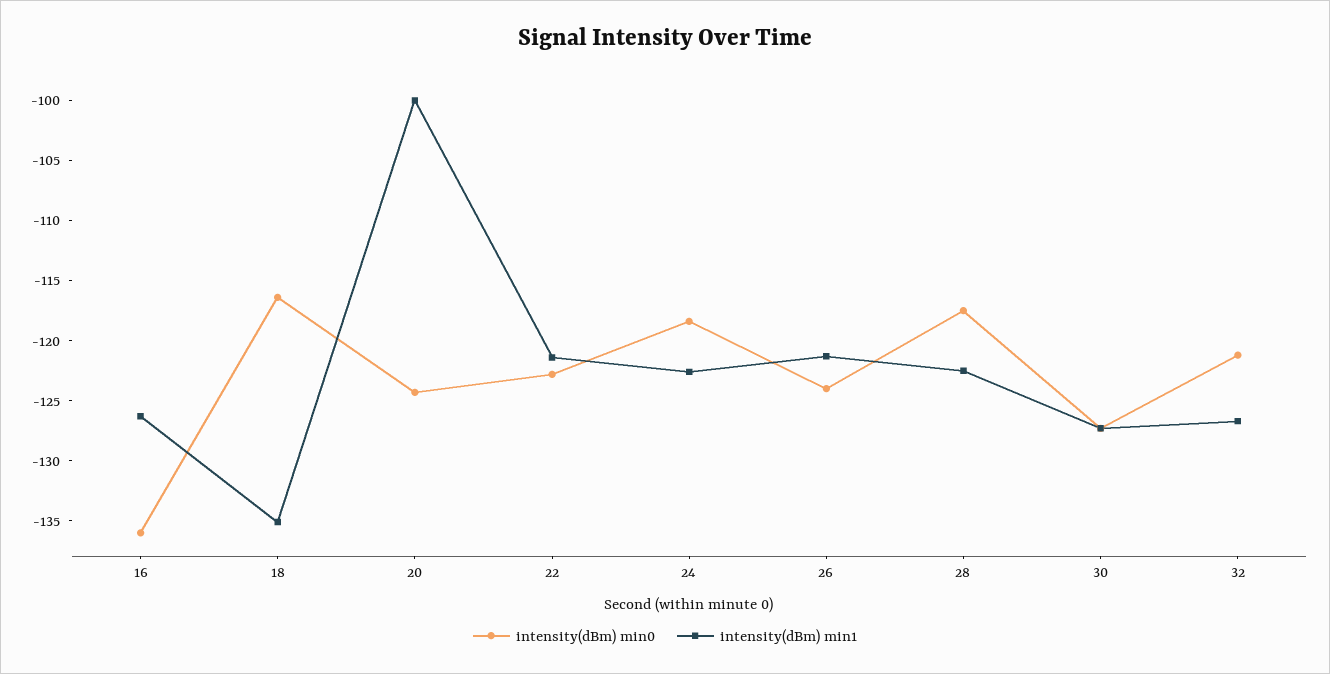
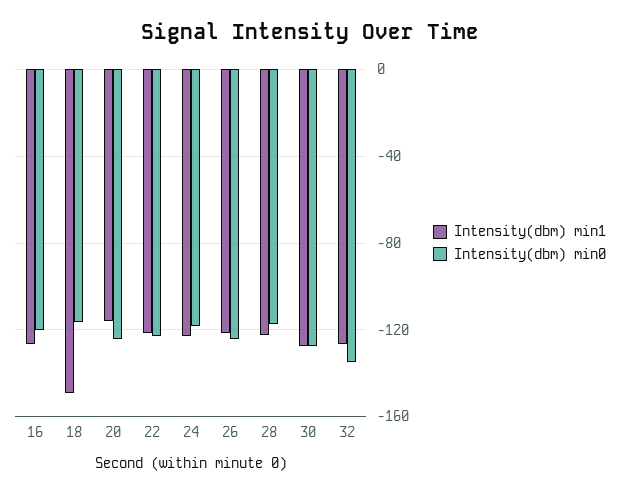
intensity(dBm) min0, 16: -136 -> -120
intensity(dBm) min1, 18: -135 -> -150
intensity(dBm) min1, 20: -100 -> -115
intensity(dBm) min0, 32: -121 -> -135

